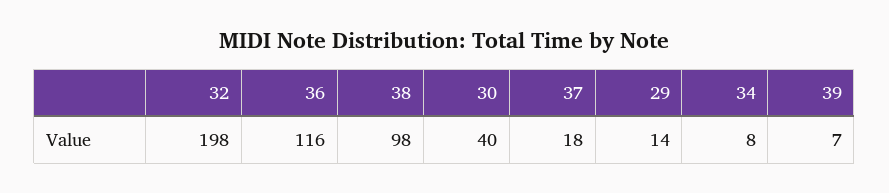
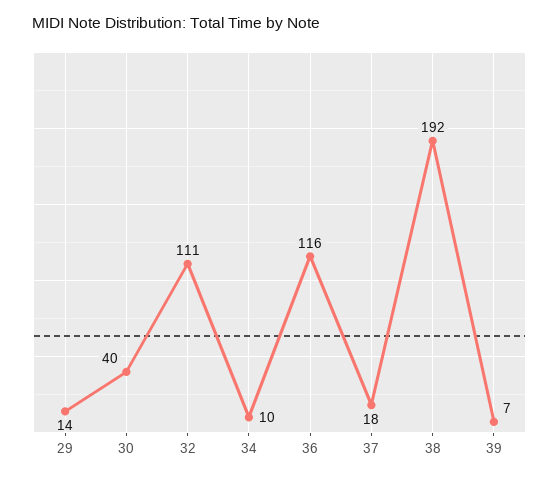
32: 198 -> 111
38: 98 -> 192
34: 8 -> 10

